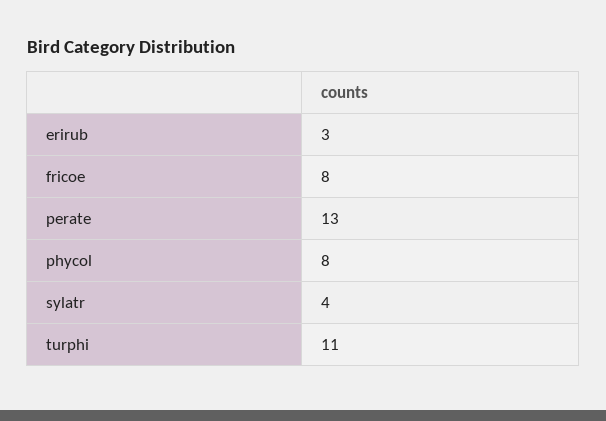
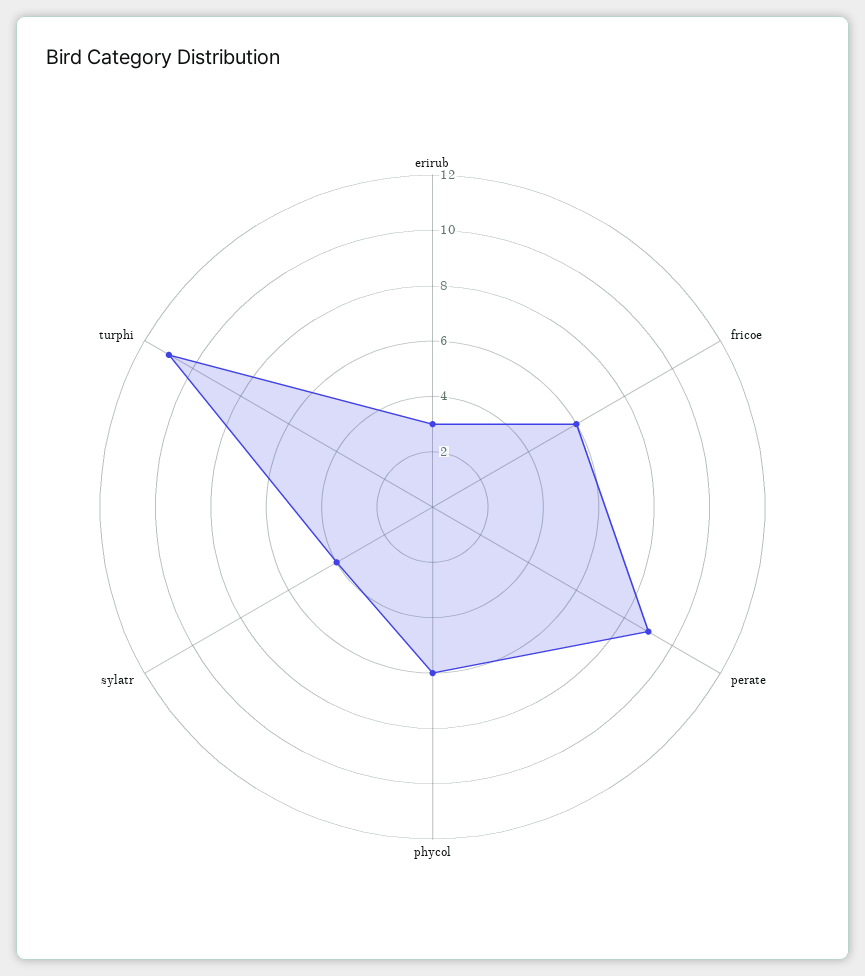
fricoe: 8 -> 6
perate: 13 -> 9
phycol: 8 -> 6

